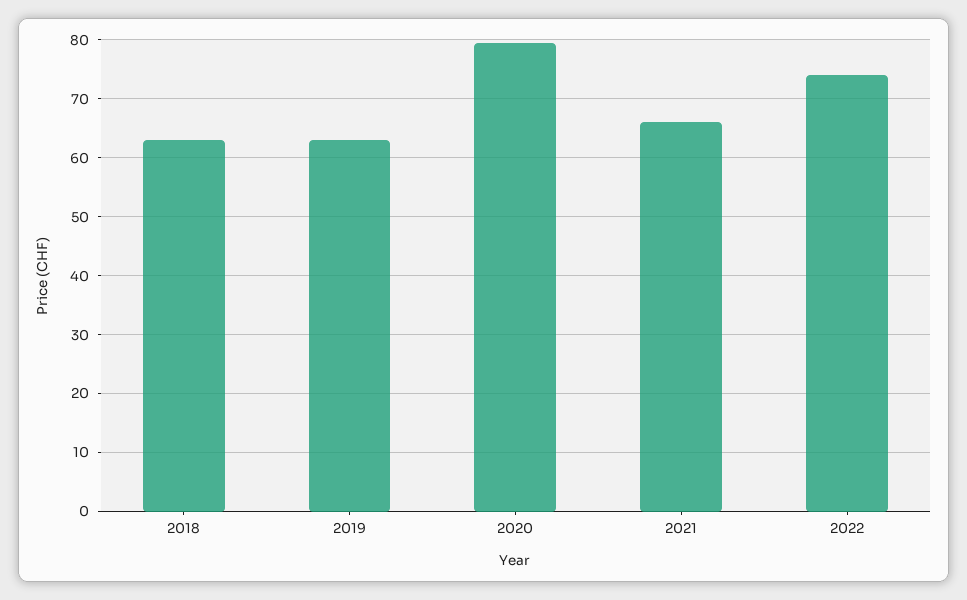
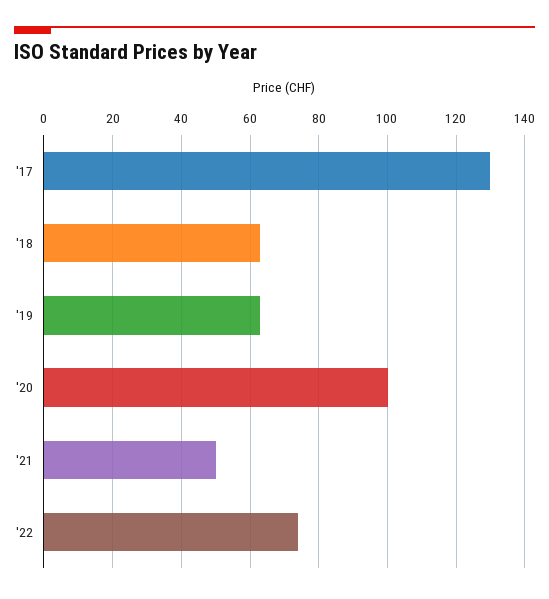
2020: 80 -> 100
2021: 66 -> 50
'17: none -> 130

